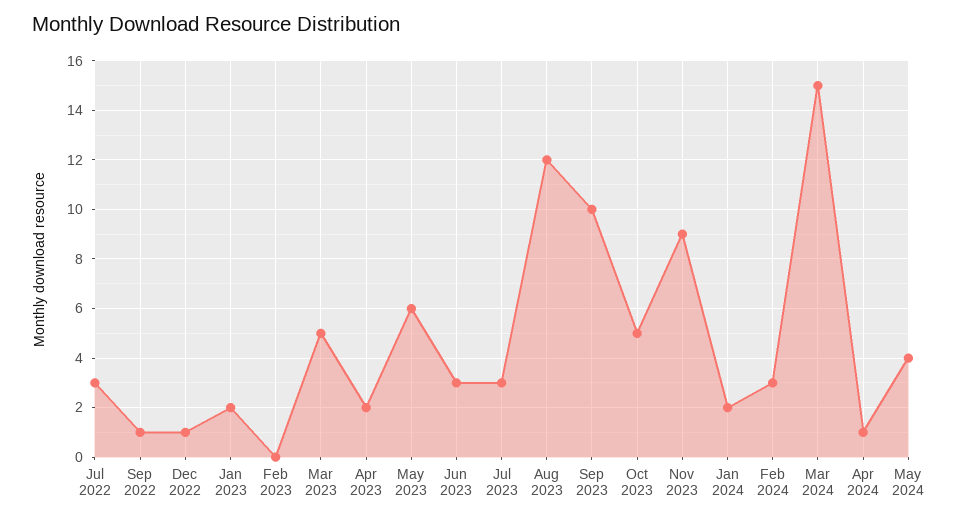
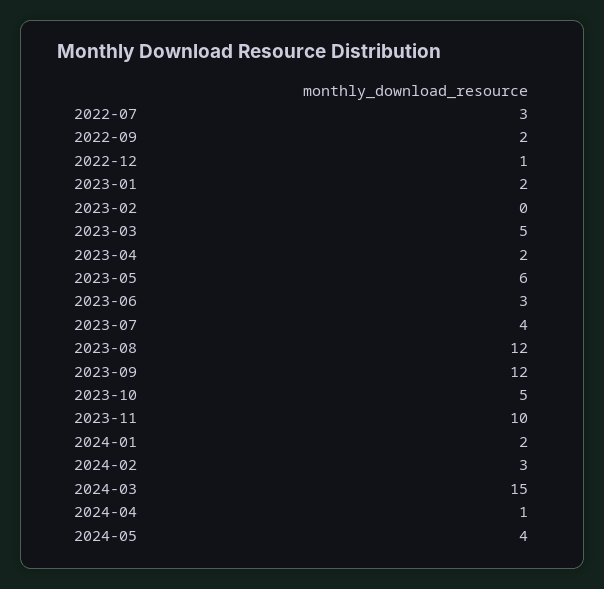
Sep 2022: 1 -> 2
Jul 2023: 3 -> 4
Sep 2023: 10 -> 12
Nov 2023: 9 -> 10

